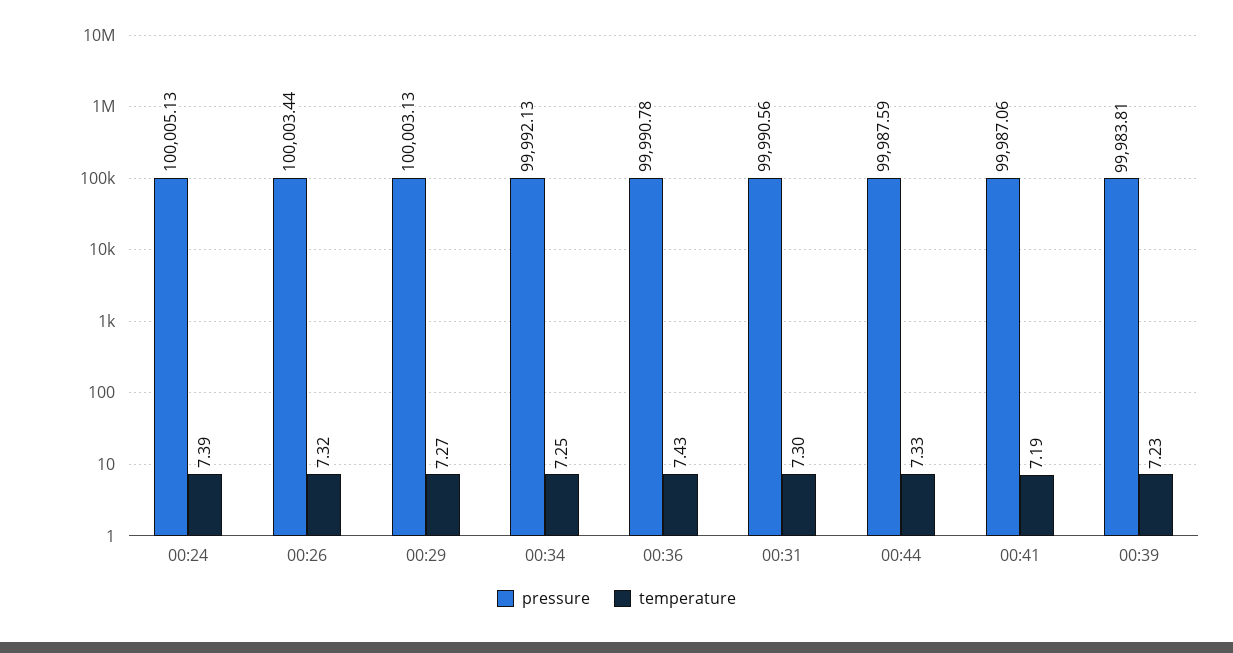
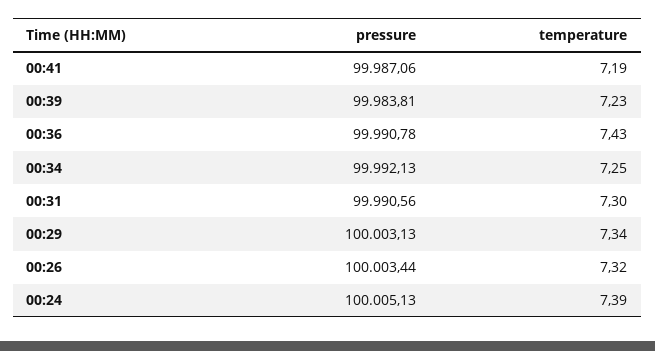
temperature, 00:29: 7.27 -> 7.34
pressure, 00:44: 99987.59 -> none
temperature, 00:44: 7.33 -> none

